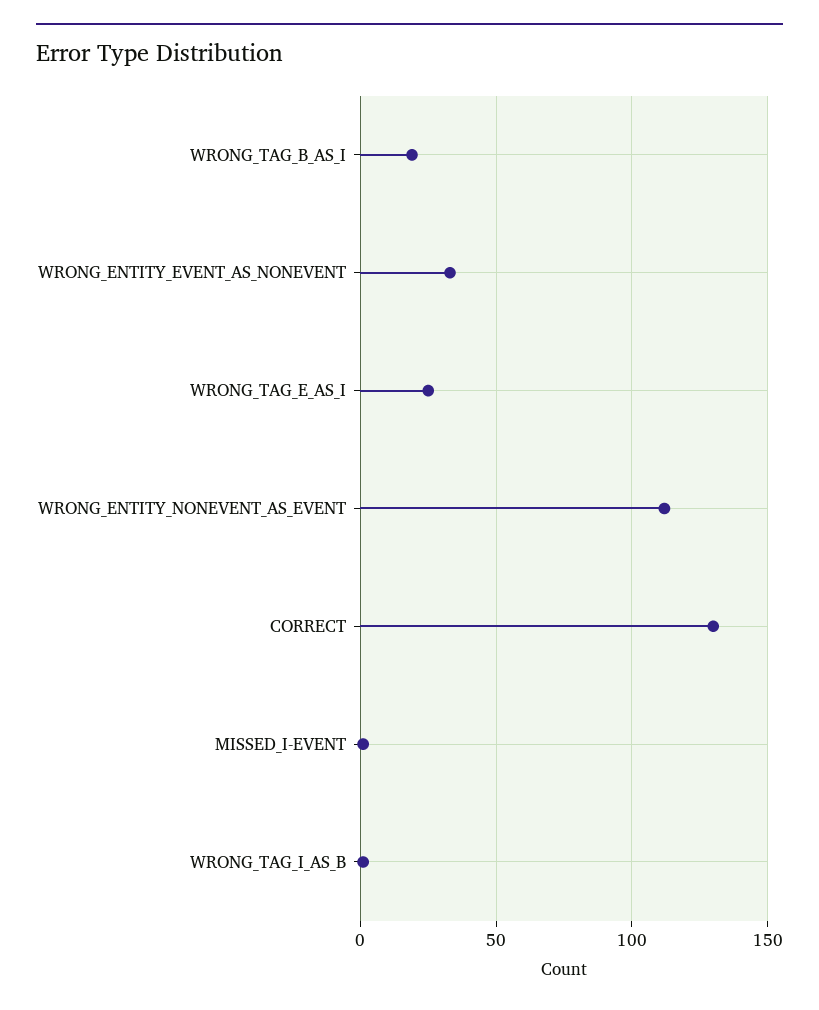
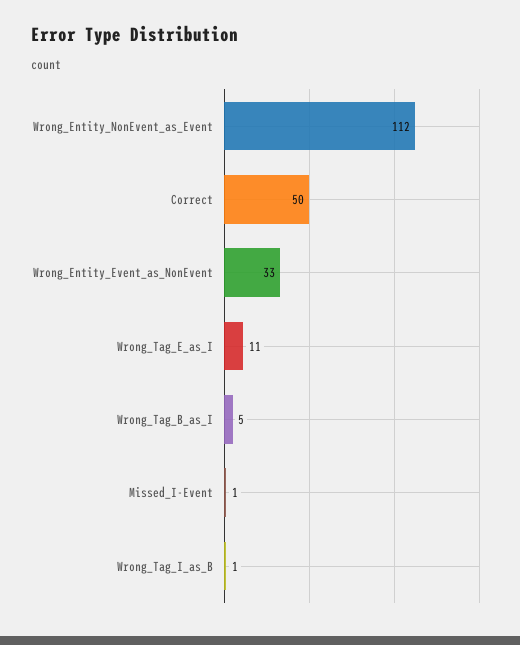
WRONG_TAG_B_AS_I: 20 -> 5
WRONG_TAG_E_AS_I: 25 -> 11
CORRECT: 130 -> 50

